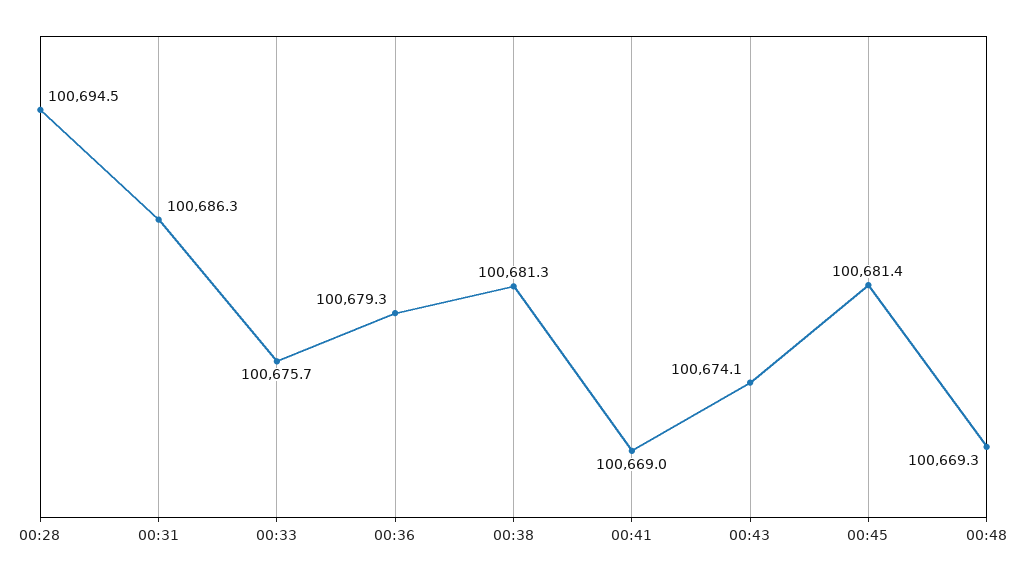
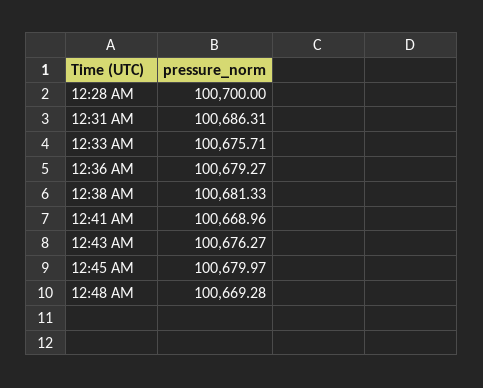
00:28: 100694.5 -> 100700
00:43: 100674.1 -> 100676.27
00:45: 100681.4 -> 100679.97

